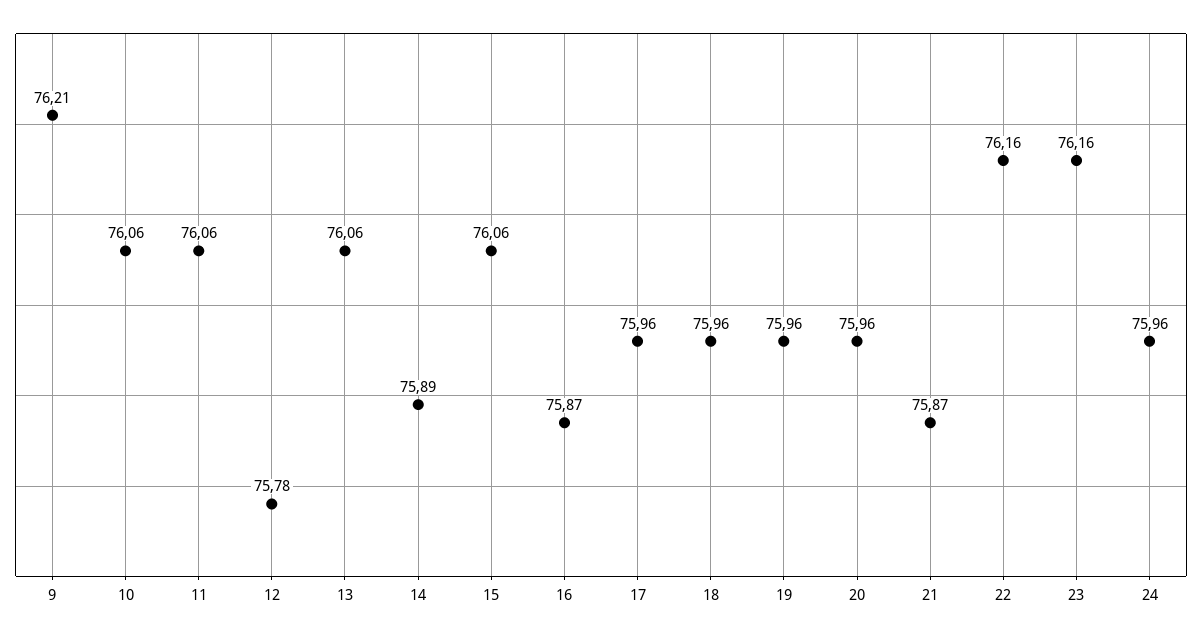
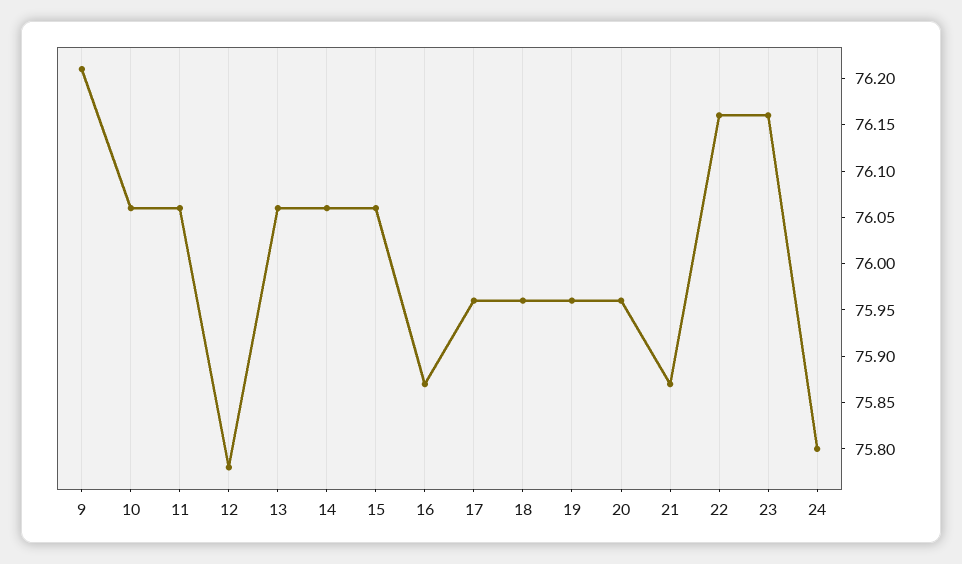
14: 75.89 -> 76.06
24: 75.96 -> 75.8

